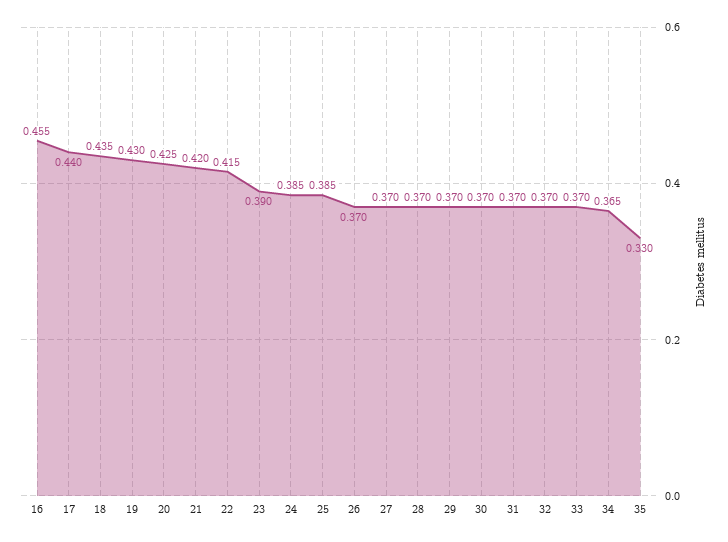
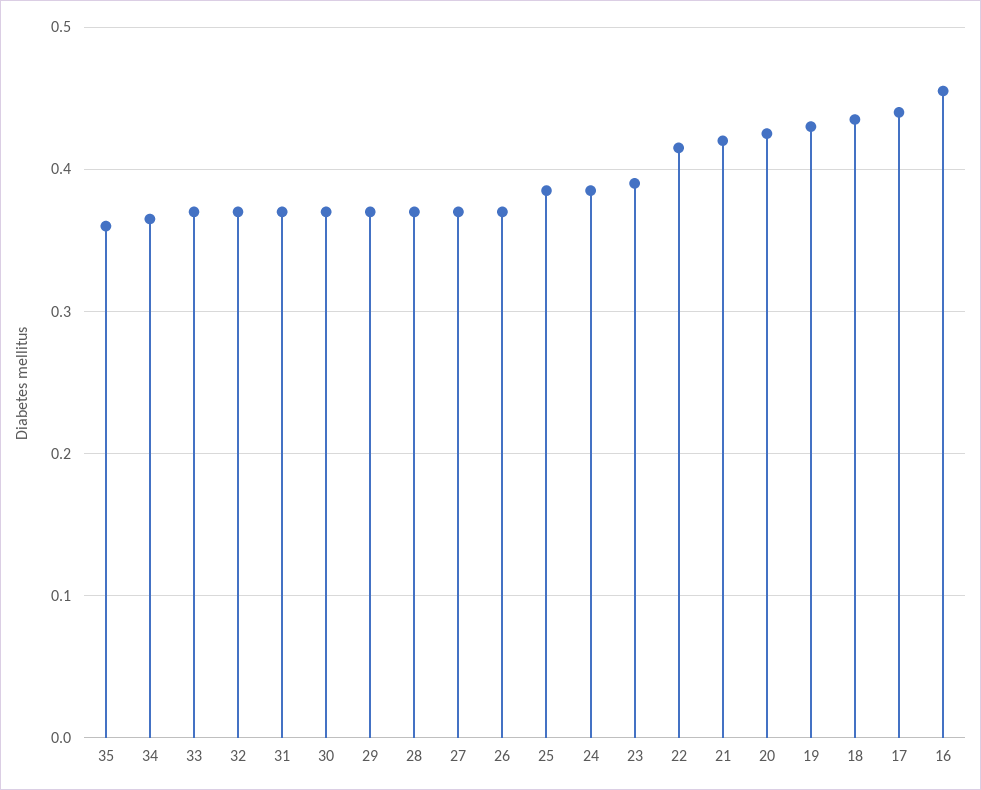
35: 0.33 -> 0.36

